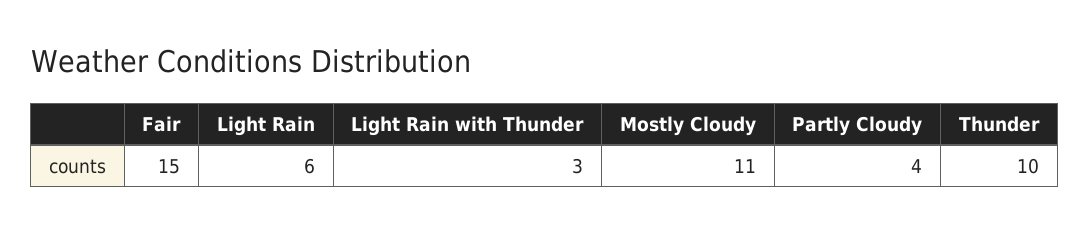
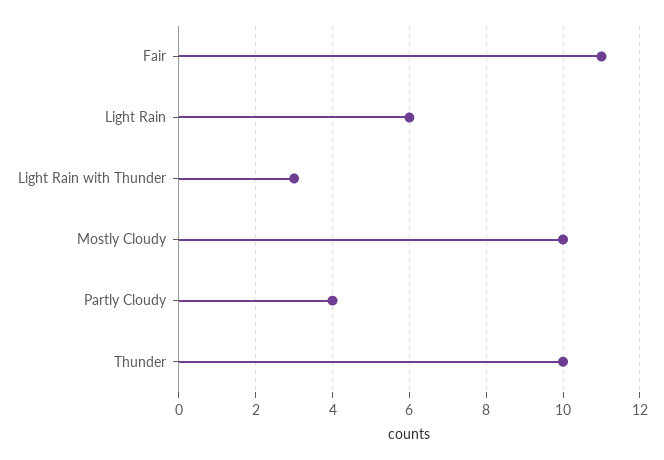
Fair: 15 -> 11
Mostly Cloudy: 11 -> 10

